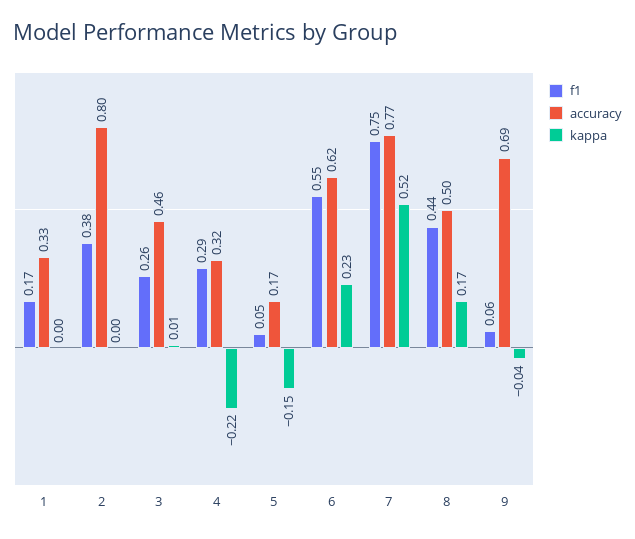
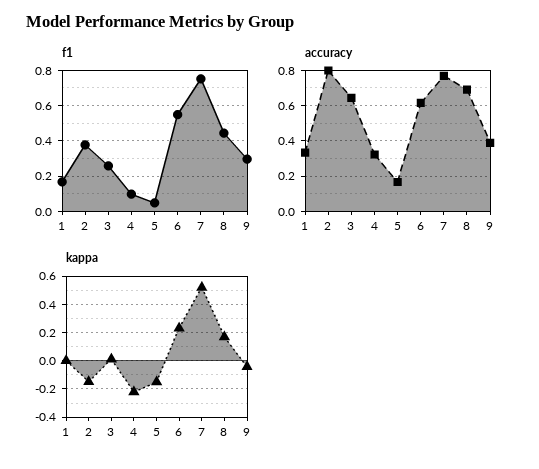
kappa, 2: 0 -> -0.15
accuracy, 3: 0.46 -> 0.65
f1, 4: 0.29 -> 0.1
accuracy, 8: 0.5 -> 0.7
f1, 9: 0.06 -> 0.3
accuracy, 9: 0.69 -> 0.4

